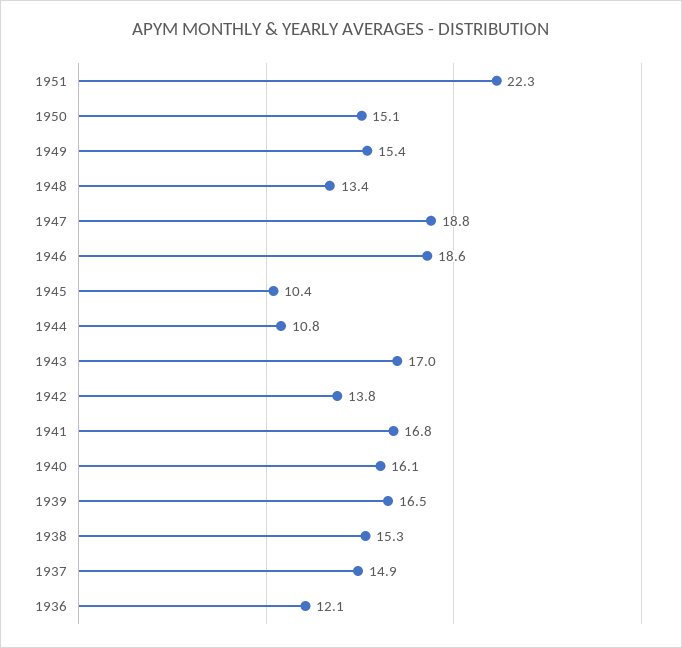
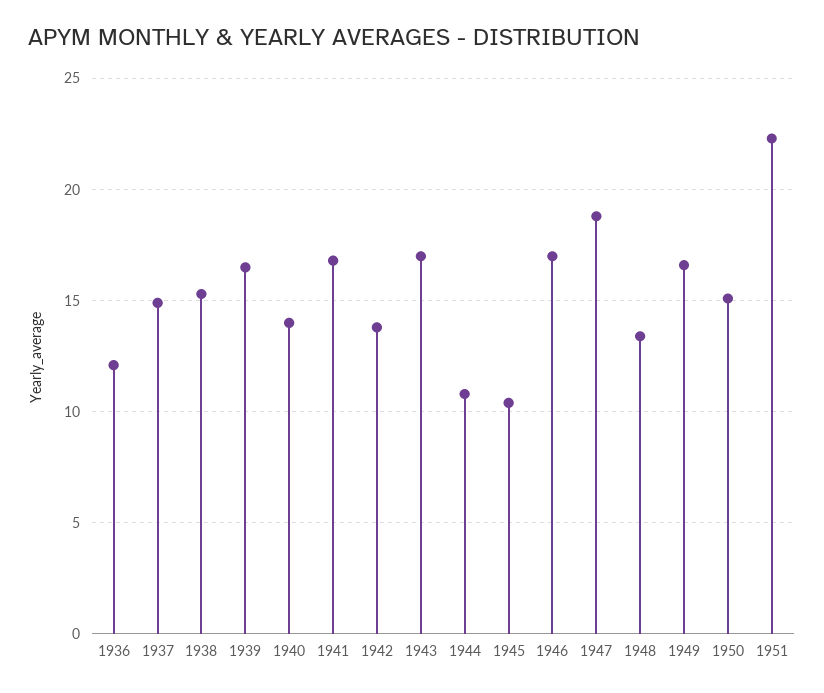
1949: 15.4 -> 16.5
1946: 18.6 -> 17
1940: 16.1 -> 14

